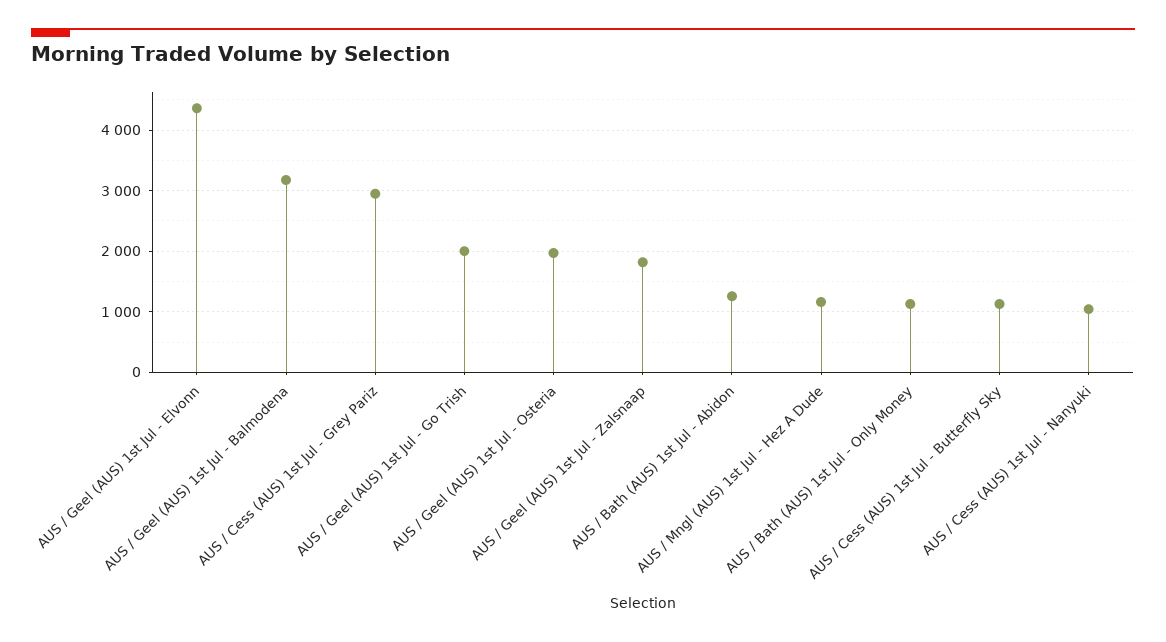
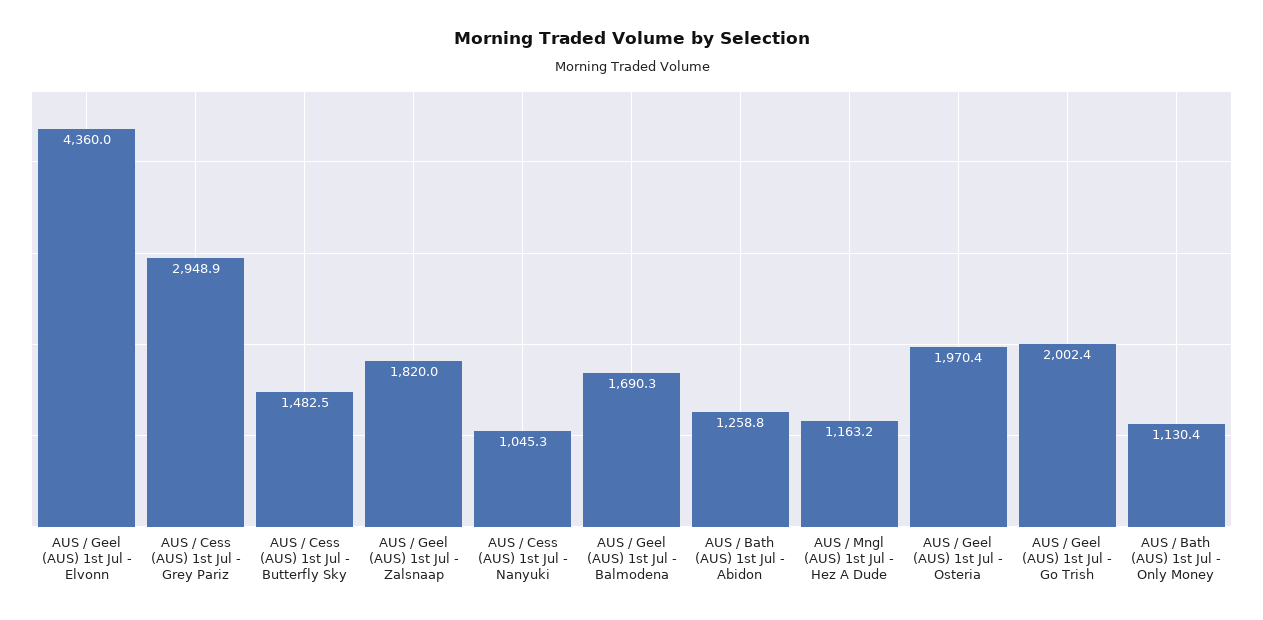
AUS / Geel (AUS) 1st Jul - Balmodena: 3200 -> 1690.3
AUS / Cess (AUS) 1st Jul - Butterfly Sky: 1100 -> 1482.5

